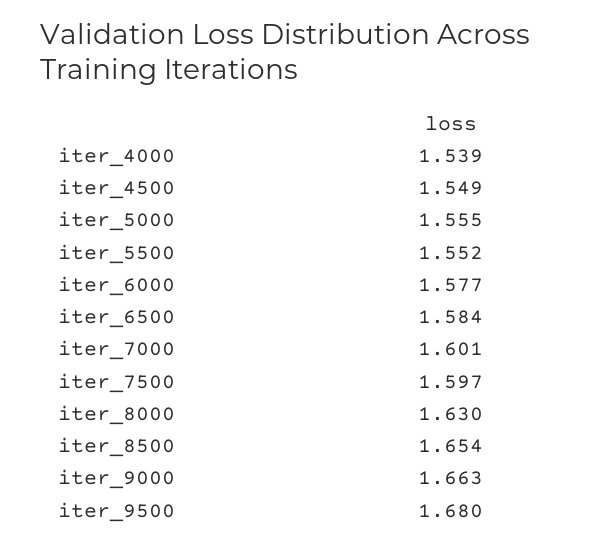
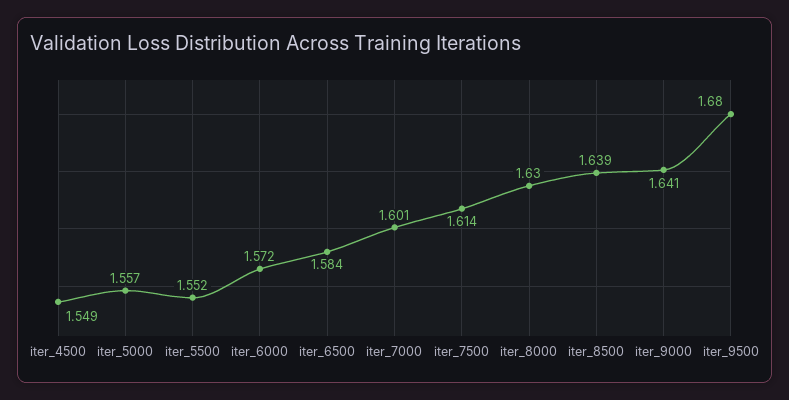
iter_4000: 1.539 -> none
iter_5000: 1.555 -> 1.557
iter_6000: 1.577 -> 1.572
iter_7500: 1.597 -> 1.614
iter_8500: 1.654 -> 1.639
iter_9000: 1.663 -> 1.641

